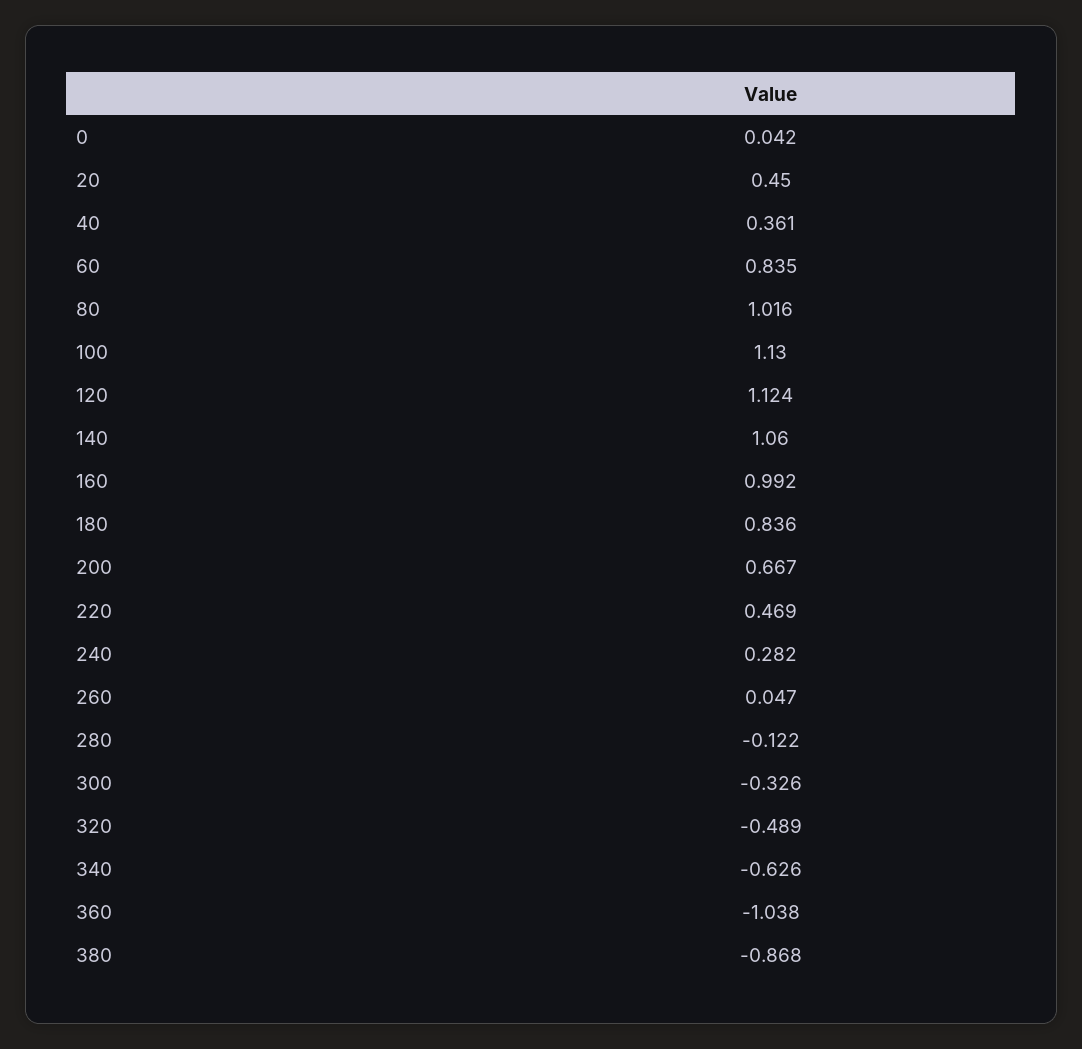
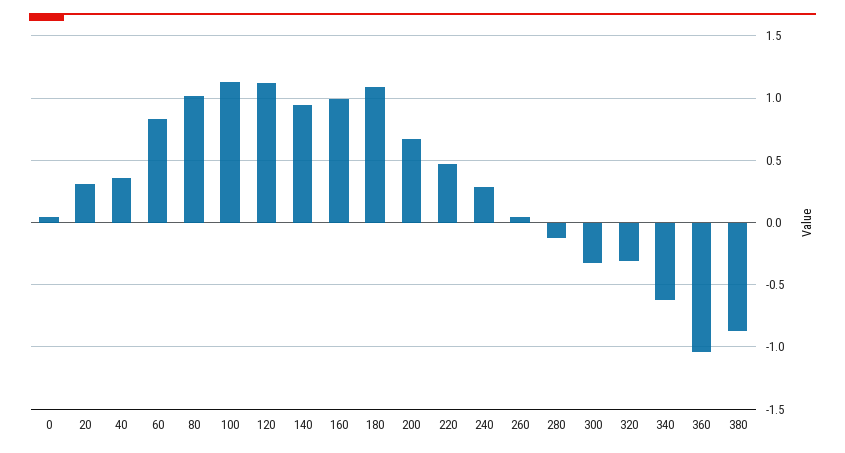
20: 0.45 -> 0.3
140: 1.06 -> 0.95
180: 0.836 -> 1.1
320: -0.489 -> -0.3

